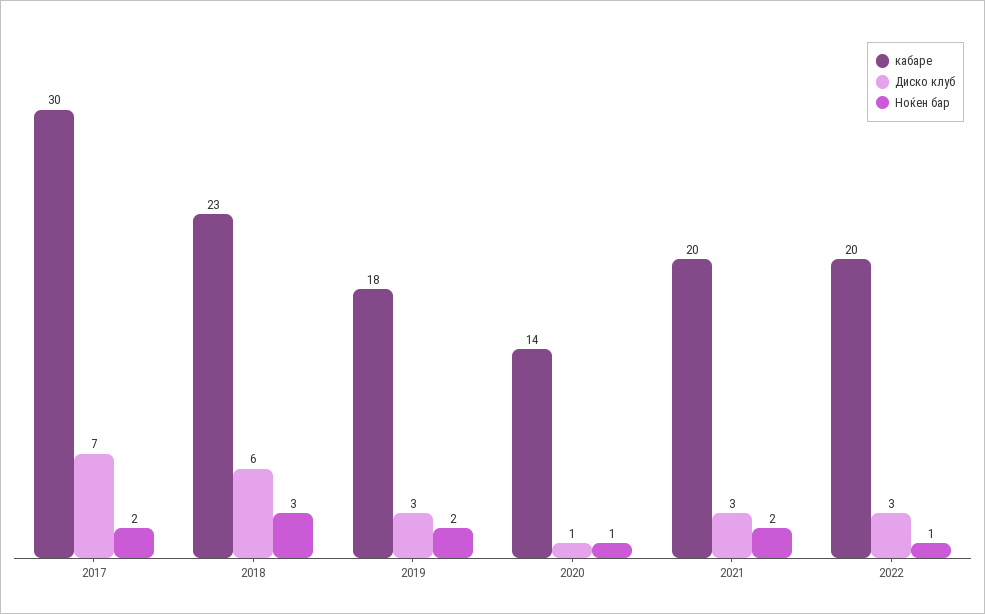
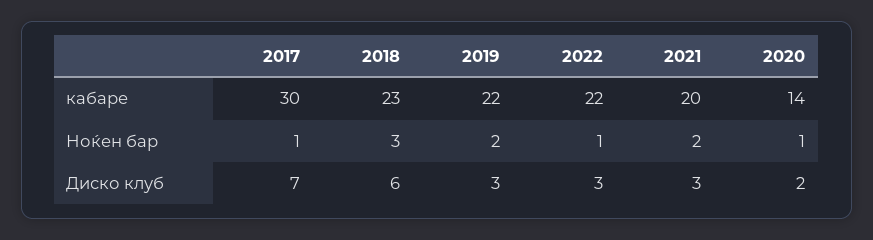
Ноќен бар, 2017: 2 -> 1
кабаре, 2019: 18 -> 22
Диско клуб, 2020: 1 -> 2
кабаре, 2022: 20 -> 22

